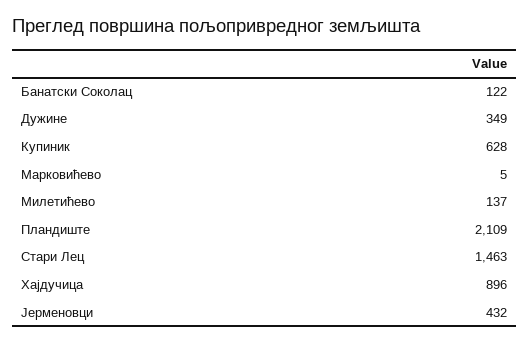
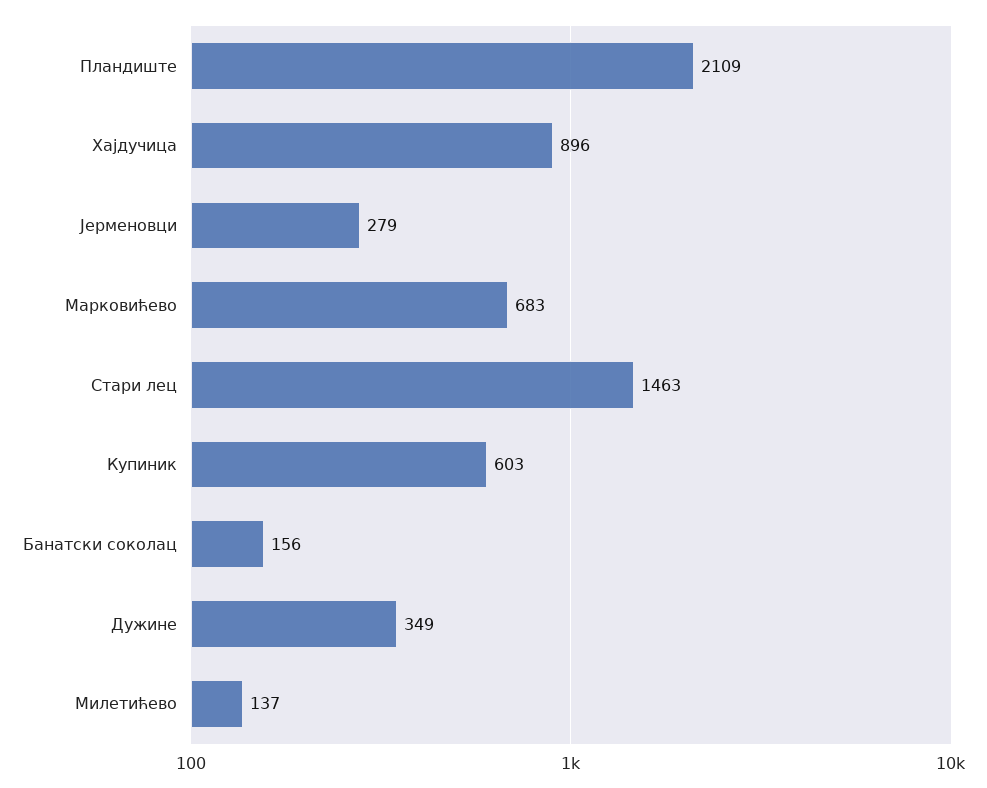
Банатски Соколац: 122 -> 156
Купиник: 628 -> 603
Марковићево: 5 -> 683
Јерменовци: 432 -> 279

